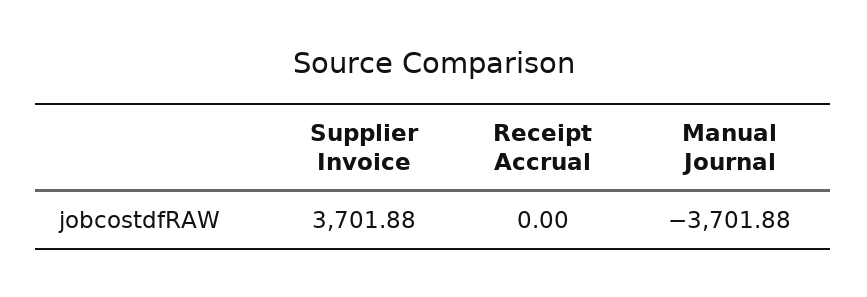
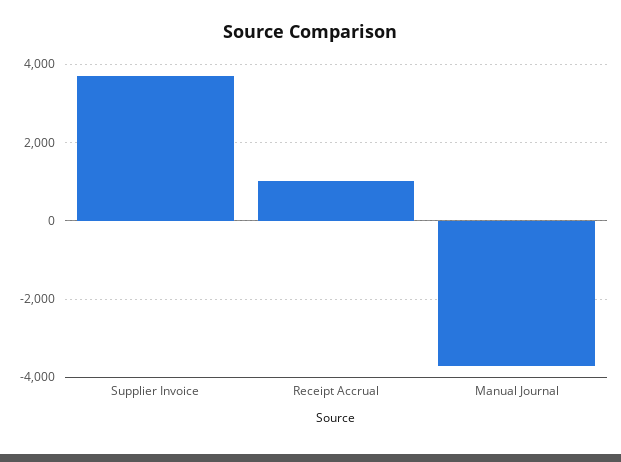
Receipt Accrual: 0 -> 1000

